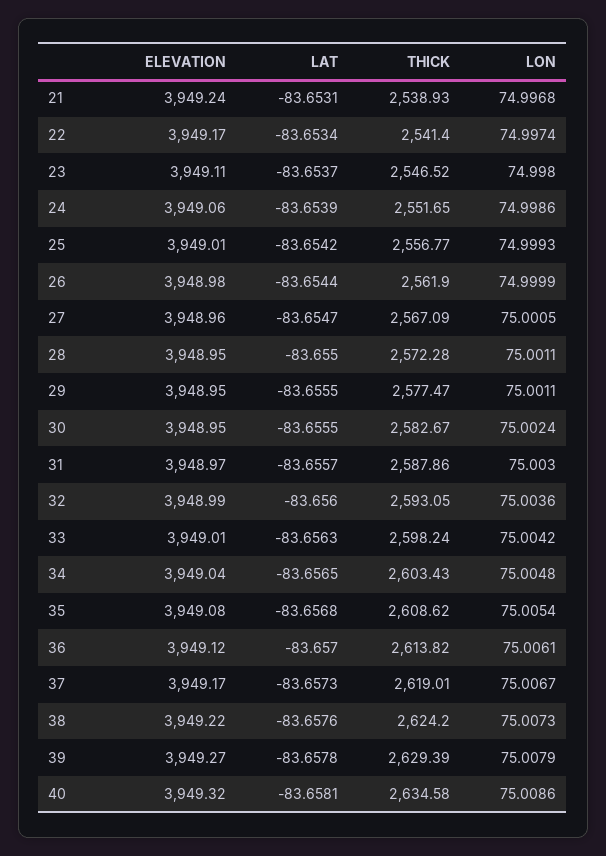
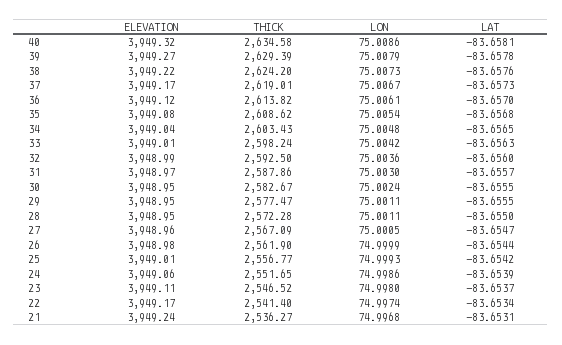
THICK, 21: 2538.93 -> 2536.27
THICK, 32: 2593.05 -> 2592.5

